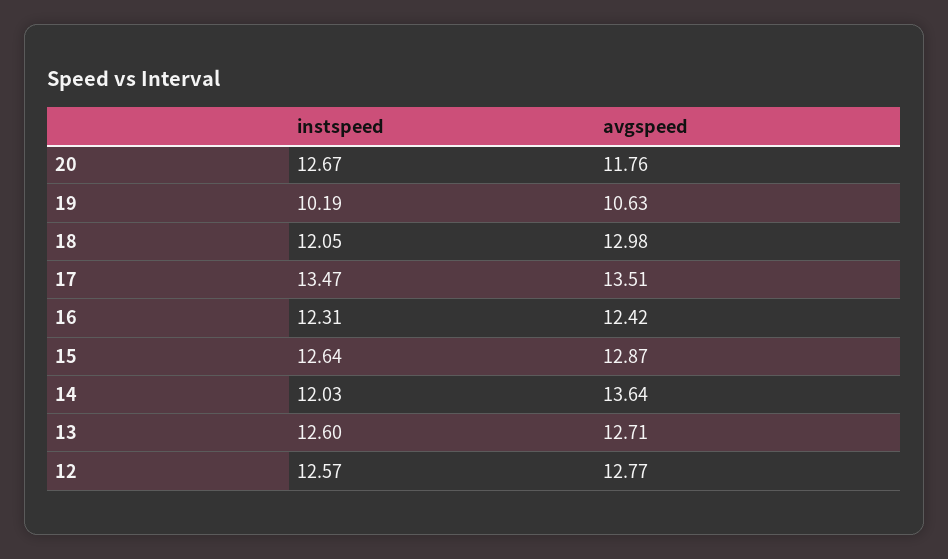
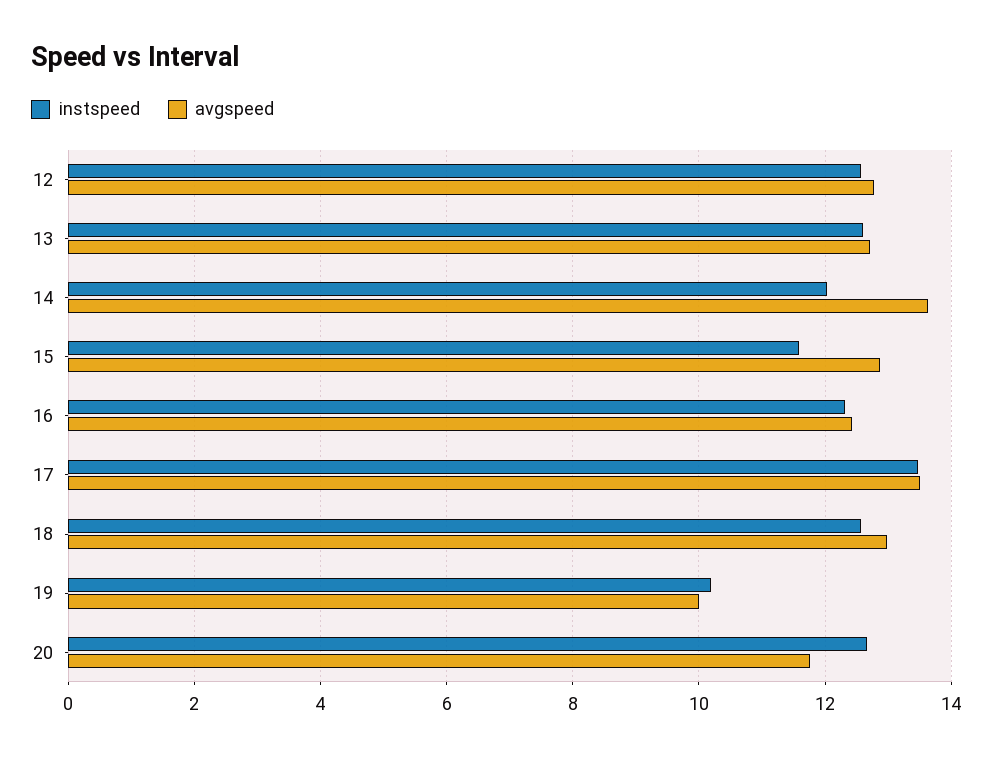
avgspeed, 19: 10.63 -> 10
instspeed, 18: 12.05 -> 12.6
instspeed, 15: 12.64 -> 11.6

